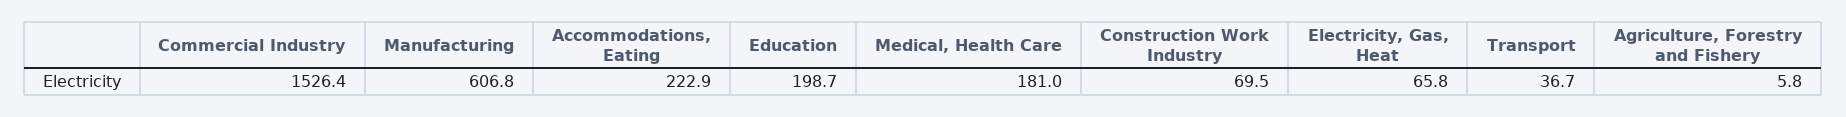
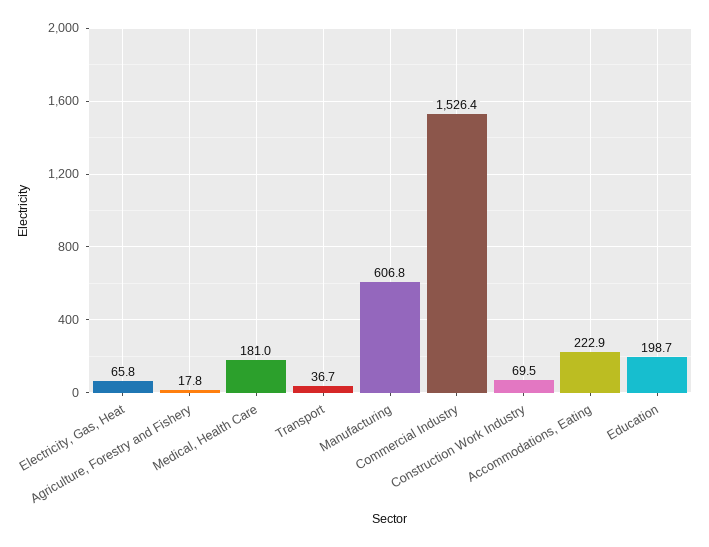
Agriculture, Forestry and Fishery: 5.8 -> 17.8

